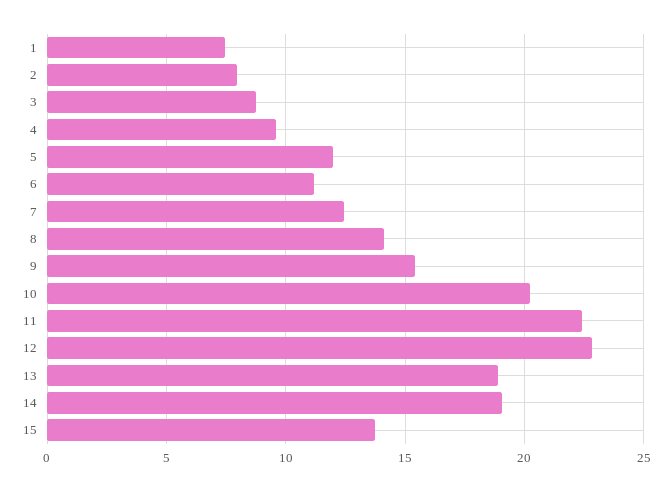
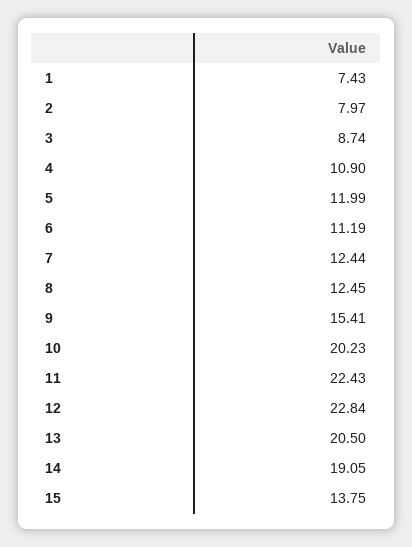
4: 9.5 -> 10.9
8: 14 -> 12.45
13: 19 -> 20.5

